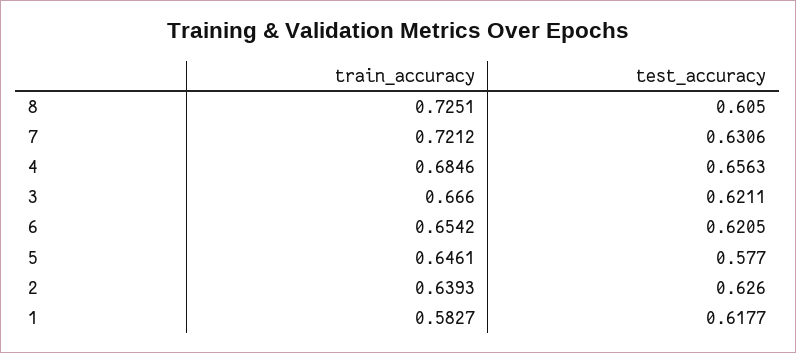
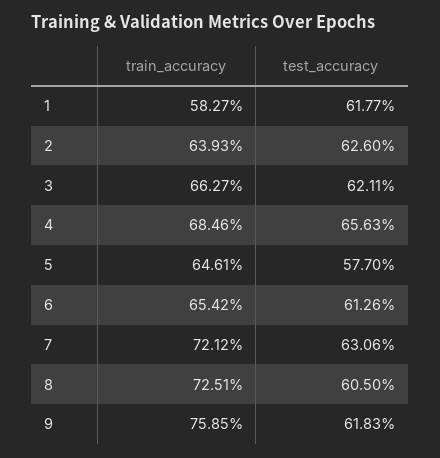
train_accuracy, 3: 0.666 -> 0.6627
test_accuracy, 6: 0.6205 -> 0.6126
train_accuracy, 9: none -> 0.7585
test_accuracy, 9: none -> 0.6183

